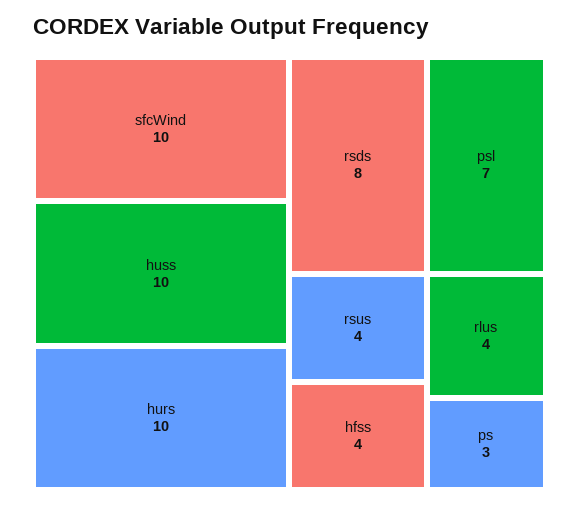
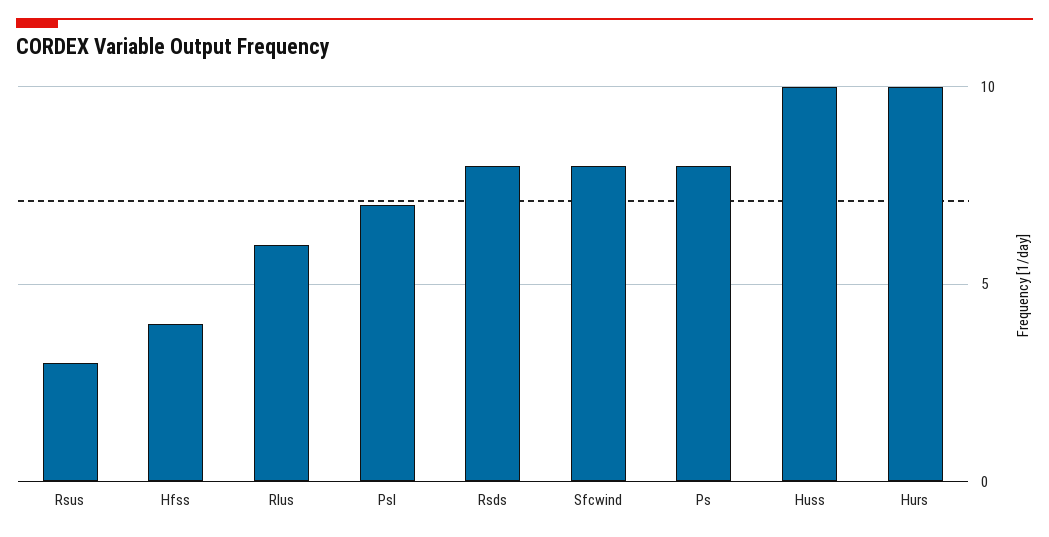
sfcWind: 10 -> 8
rsus: 4 -> 3
rlus: 4 -> 6
ps: 3 -> 8

